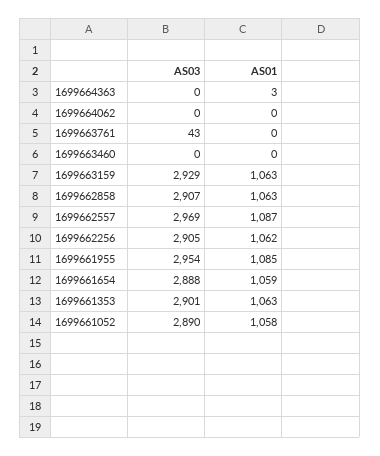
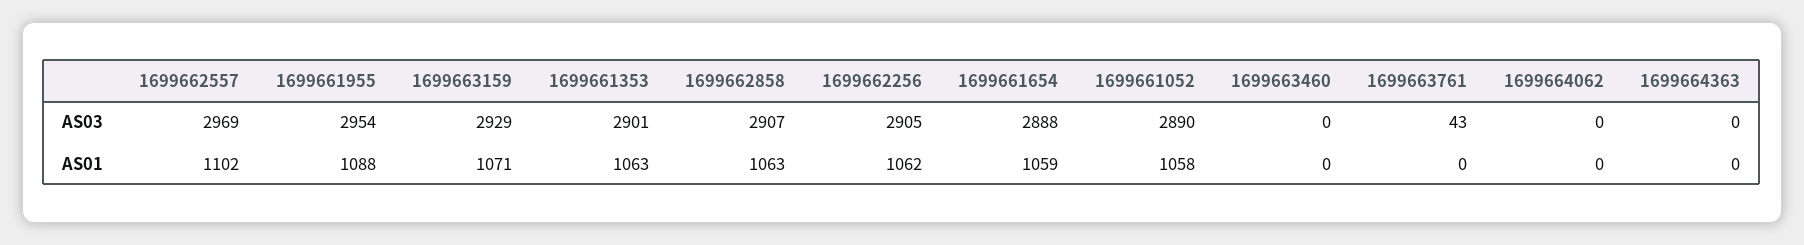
AS01, 1699664363: 3 -> 0
AS01, 1699663159: 1063 -> 1071
AS01, 1699662557: 1087 -> 1102
AS01, 1699661955: 1085 -> 1088

